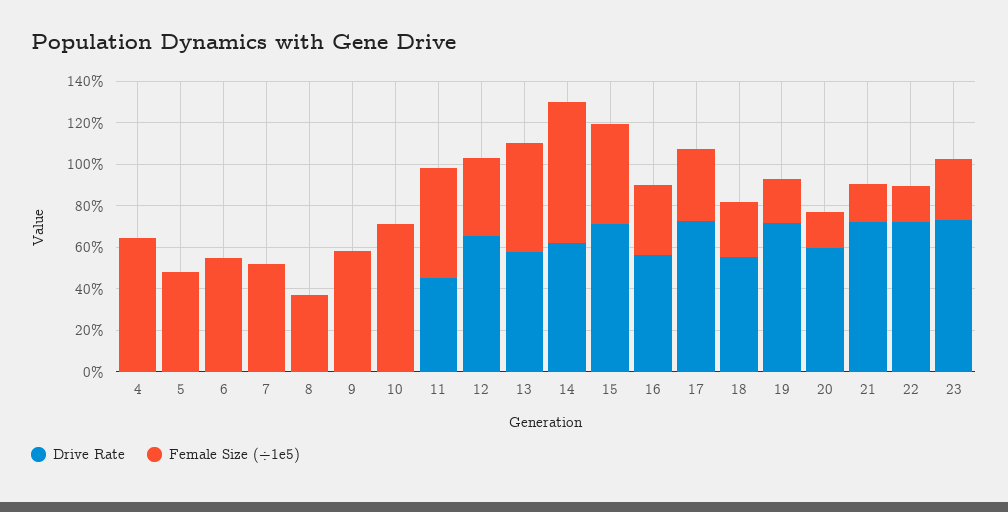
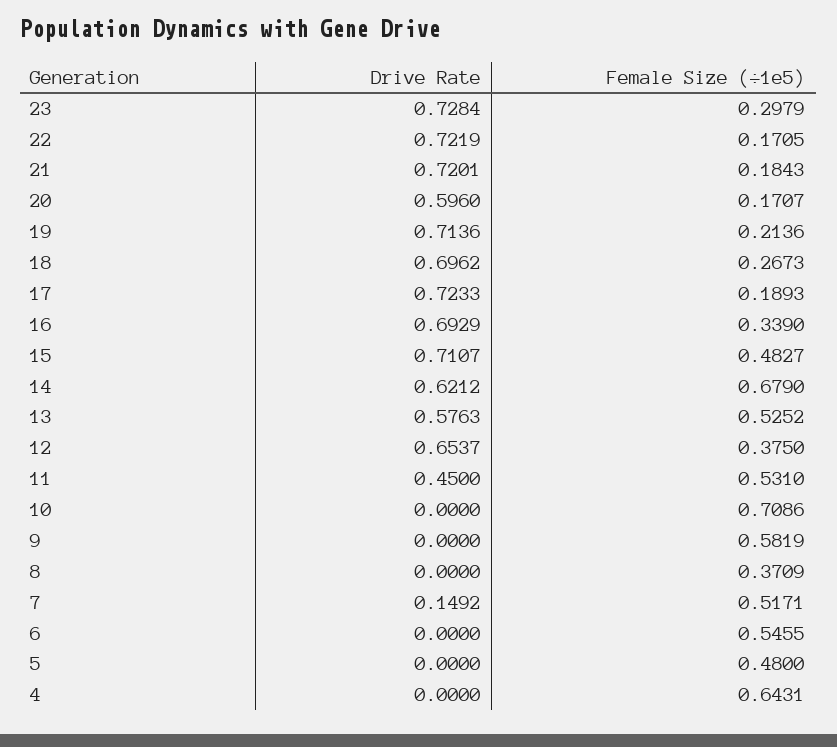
Drive Rate, 7: 0 -> 0.1492
Drive Rate, 16: 0.55 -> 0.6929
Female Size (÷1e5), 17: 0.35 -> 0.1893
Drive Rate, 18: 0.55 -> 0.6962

